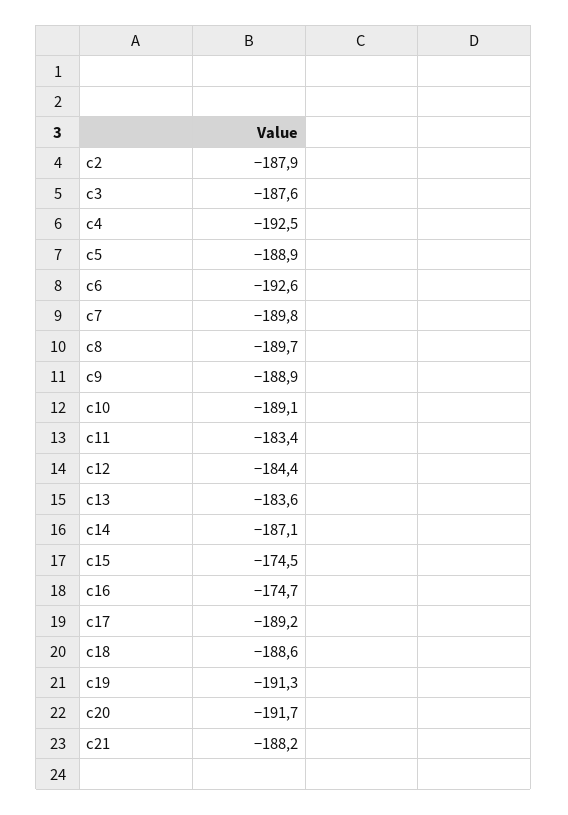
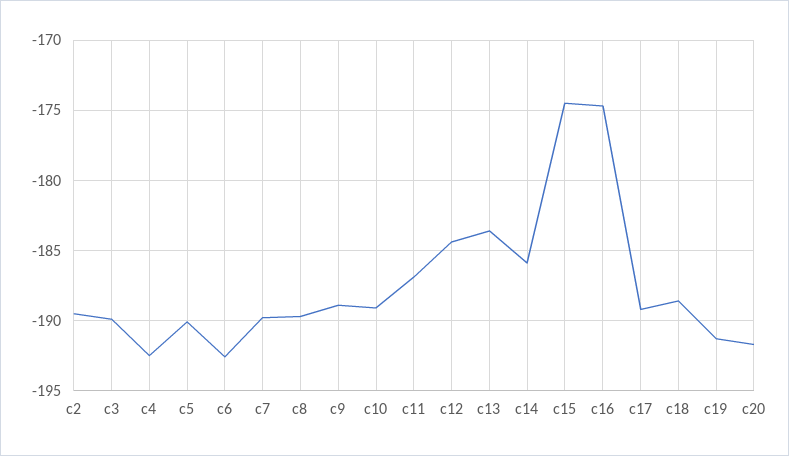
c2: -187.9 -> -189.5
c3: -187.6 -> -190
c5: -188.9 -> -190
c11: -183.4 -> -187
c14: -187.1 -> -186
c21: -188.2 -> none

